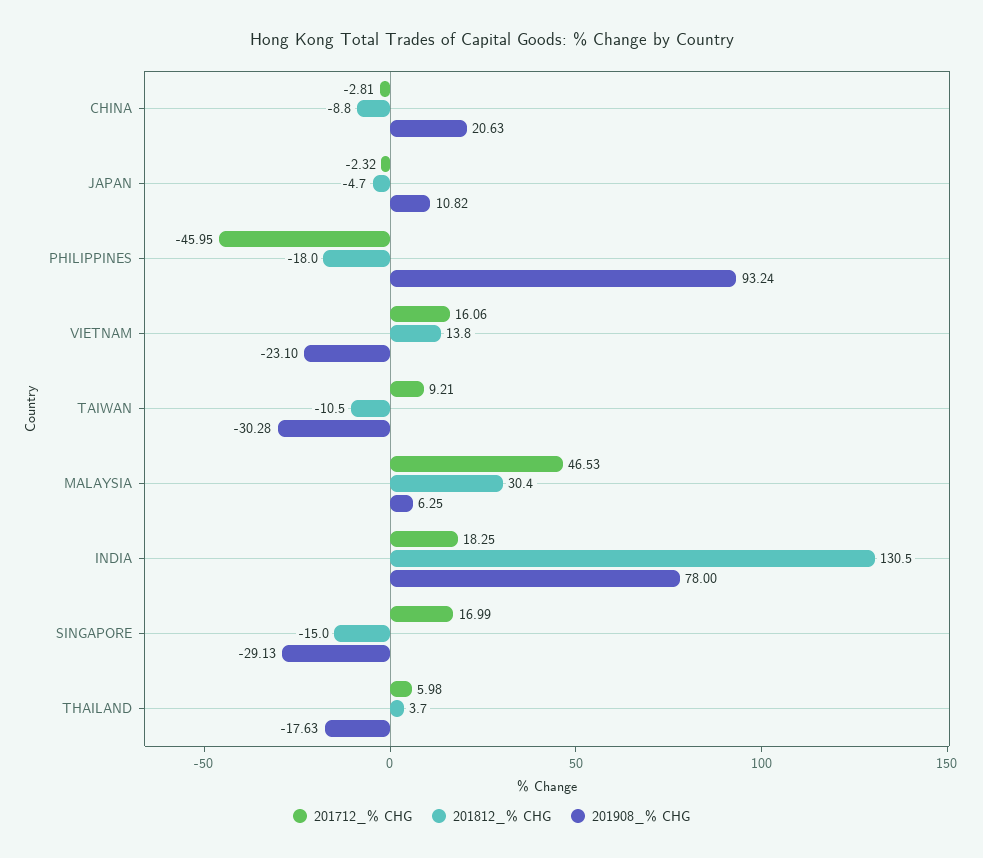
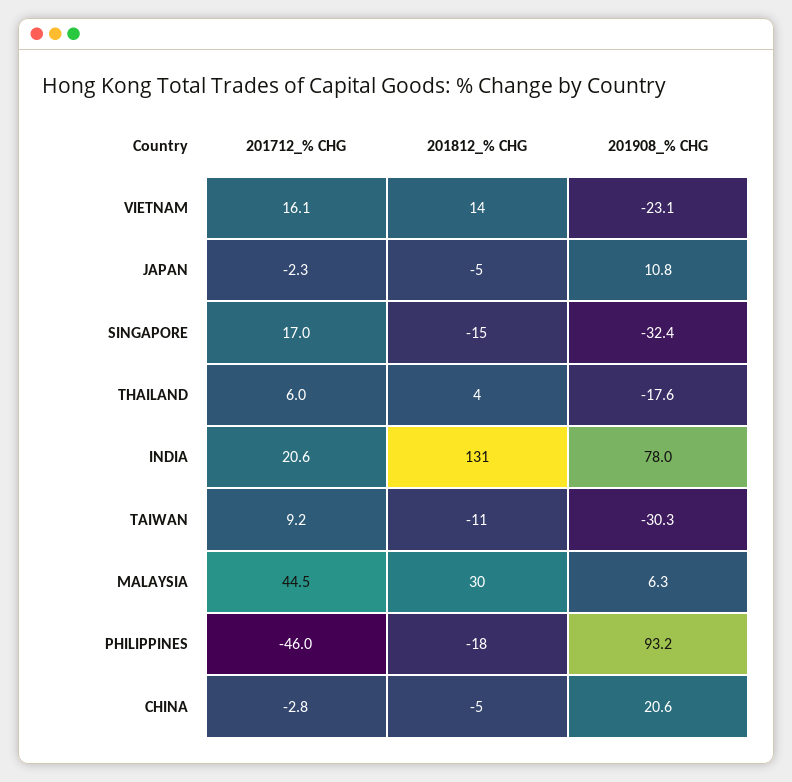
201812_% CHG, CHINA: -8.8 -> -5
201712_% CHG, MALAYSIA: 46.53 -> 44.5
201712_% CHG, INDIA: 18.25 -> 20.6
201908_% CHG, SINGAPORE: -29.13 -> -32.4

